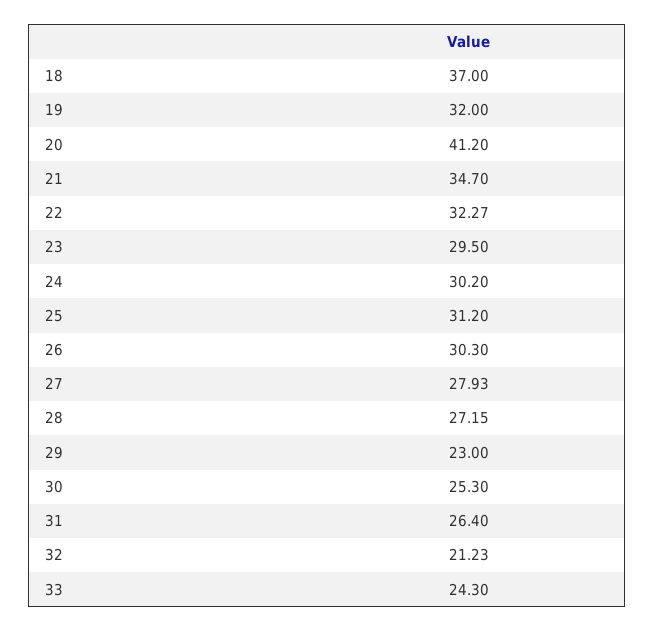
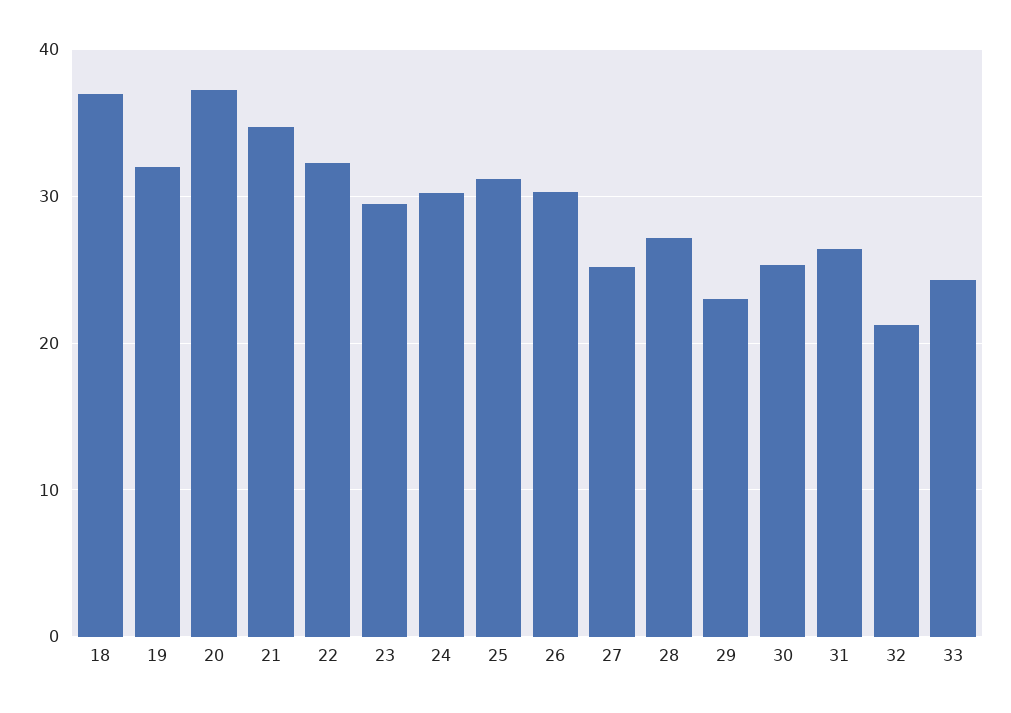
20: 41.2 -> 37
27: 27.93 -> 25

